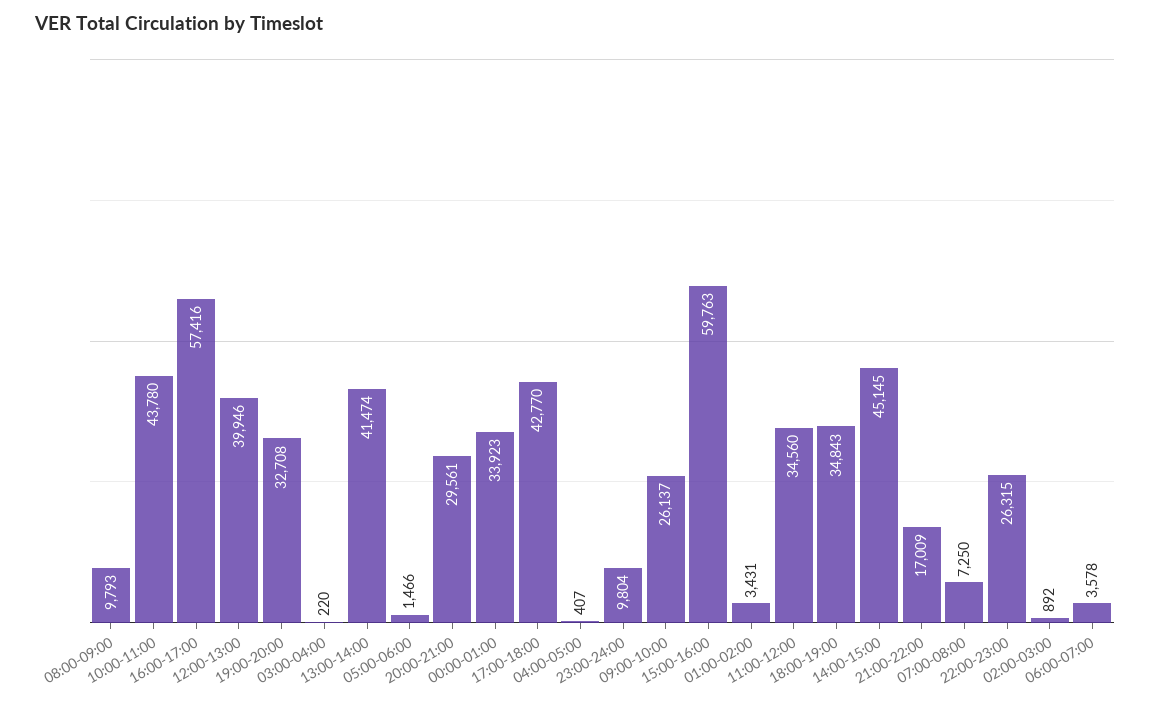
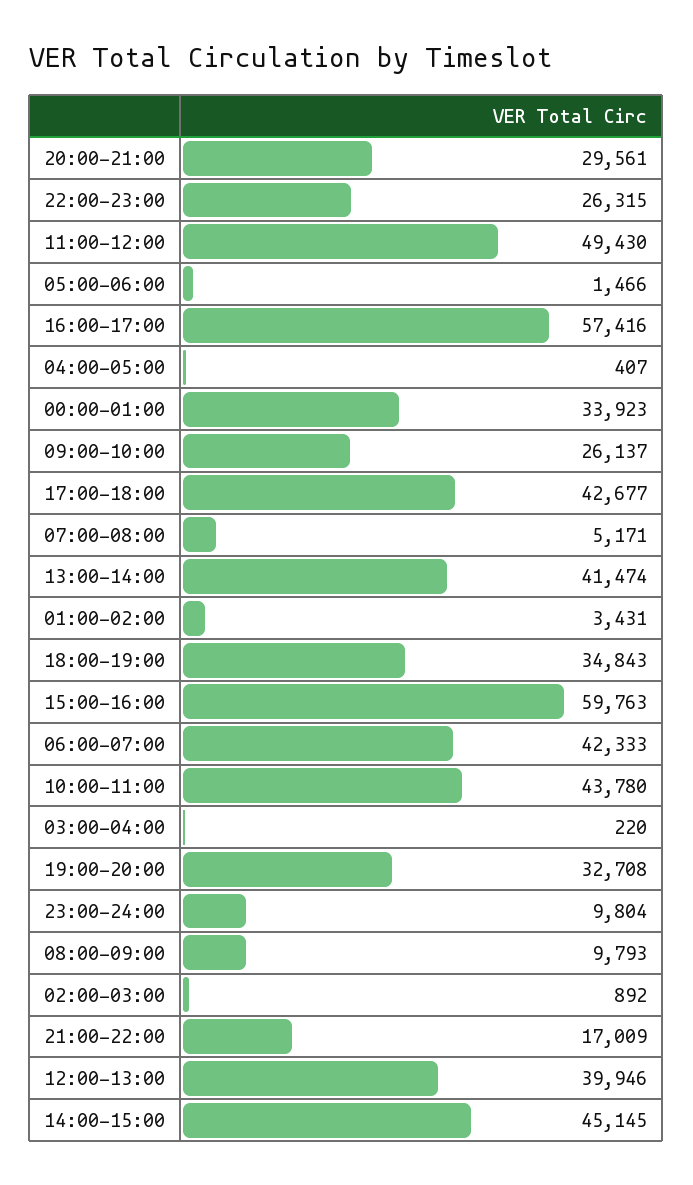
17:00-18:00: 42770 -> 42677
11:00-12:00: 34560 -> 49430
07:00-08:00: 7250 -> 5171
06:00-07:00: 3578 -> 42333

